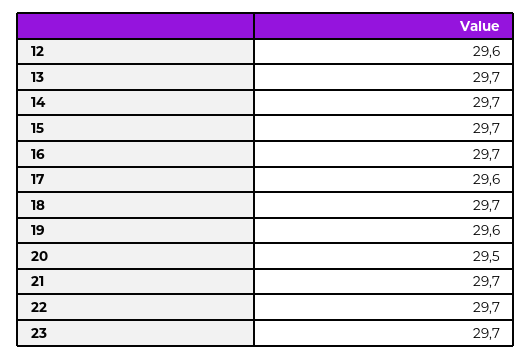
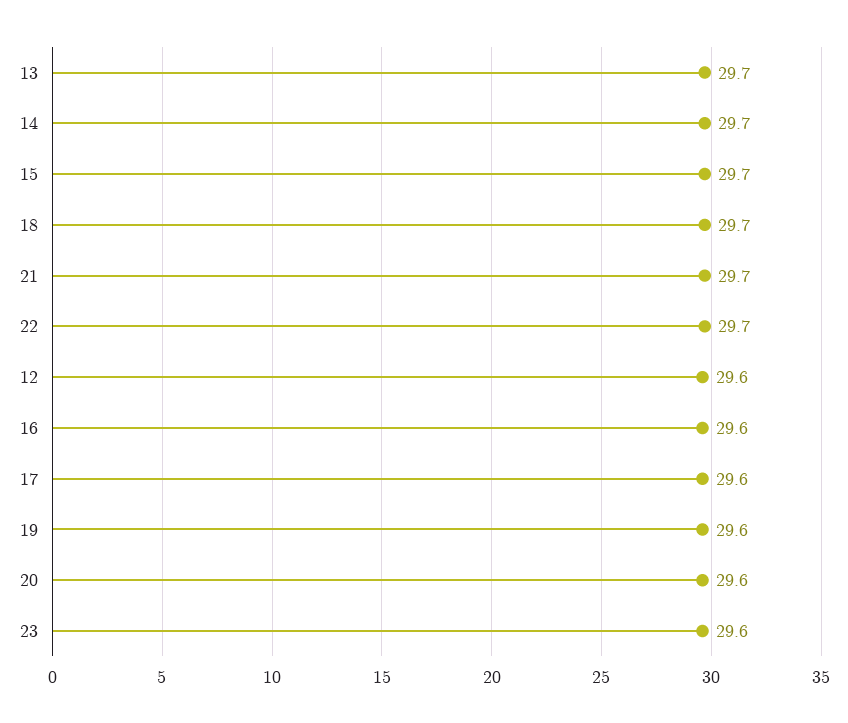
16: 29.7 -> 29.6
20: 29.5 -> 29.6
23: 29.7 -> 29.6

